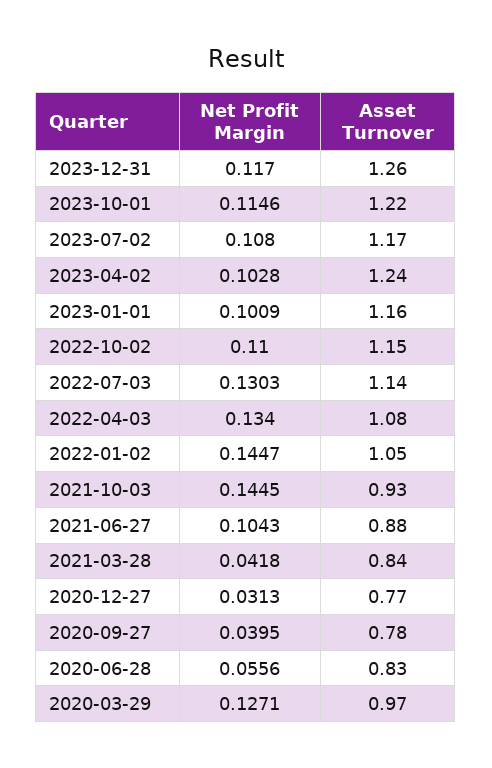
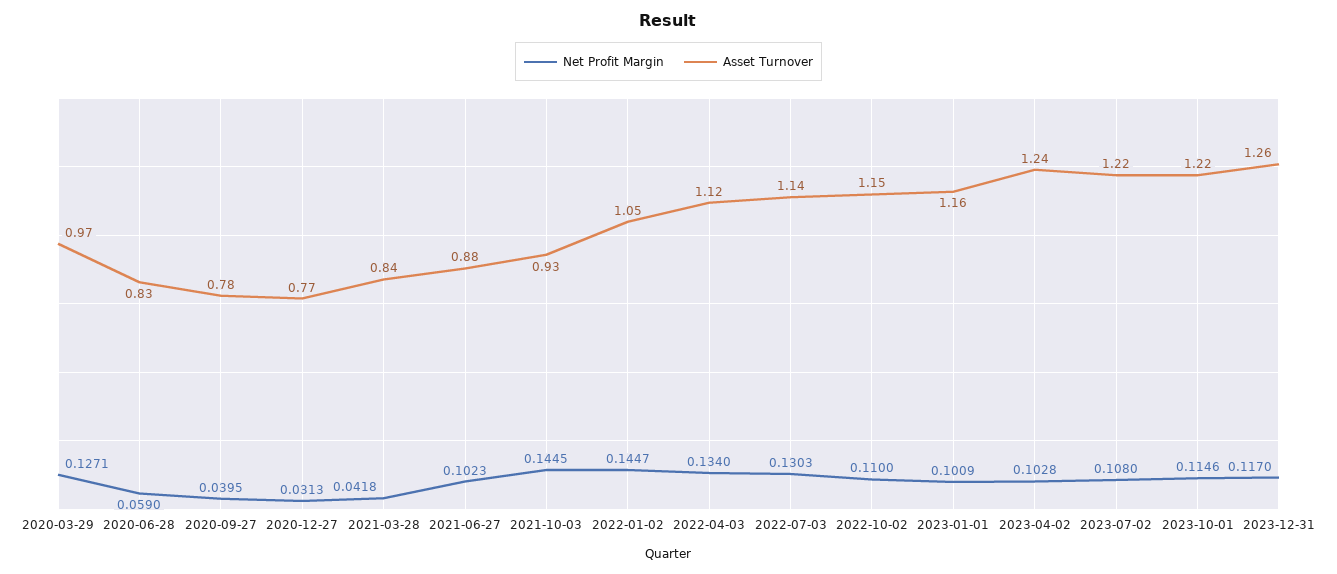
Asset Turnover, 2023-07-02: 1.17 -> 1.22
Asset Turnover, 2022-04-03: 1.08 -> 1.12
Net Profit Margin, 2021-06-27: 0.1043 -> 0.1023
Net Profit Margin, 2020-06-28: 0.0556 -> 0.059

